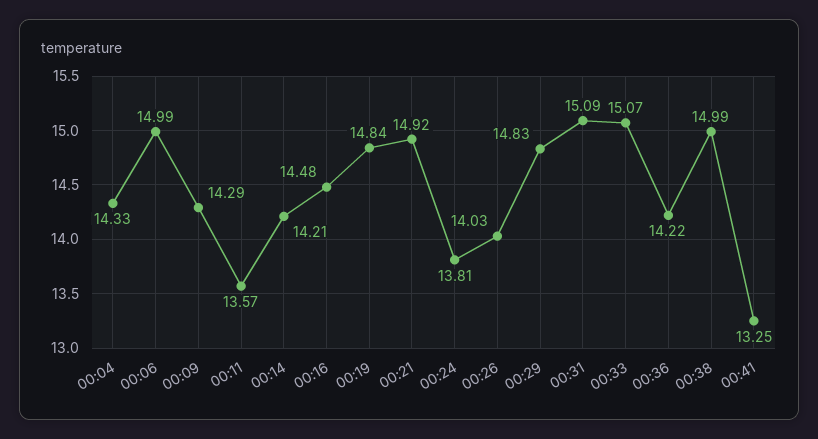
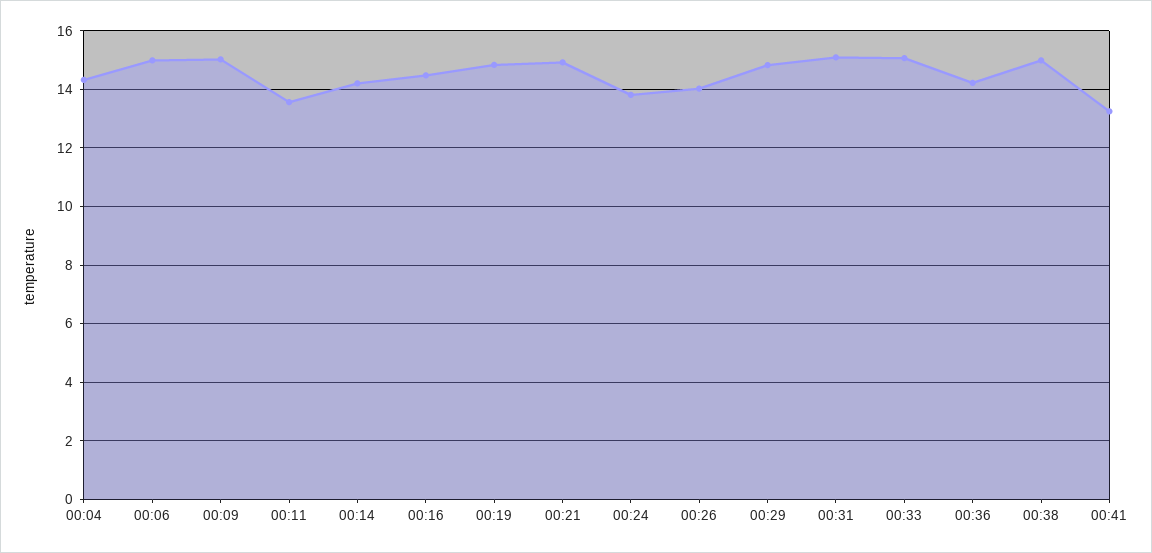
00:09: 14.29 -> 15

